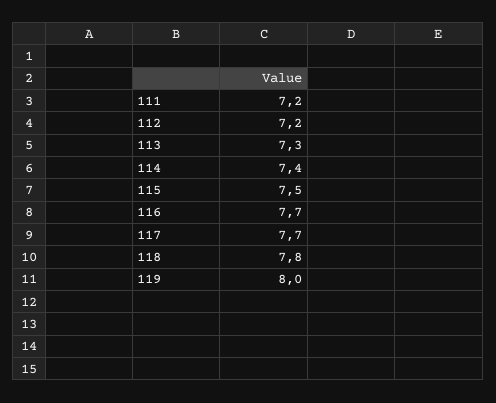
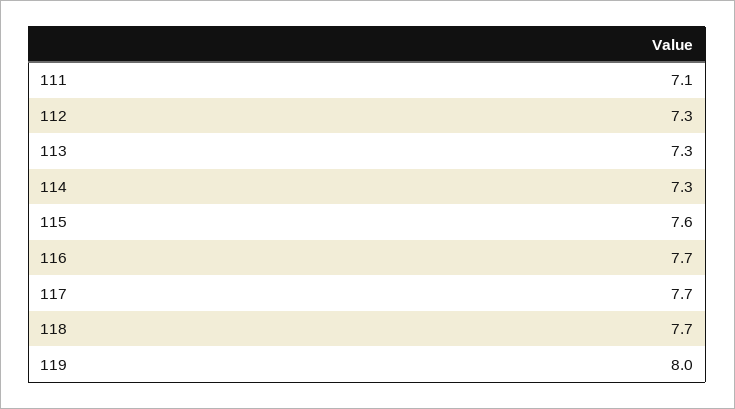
111: 7.2 -> 7.1
112: 7.2 -> 7.3
114: 7.4 -> 7.3
115: 7.5 -> 7.6
118: 7.8 -> 7.7

